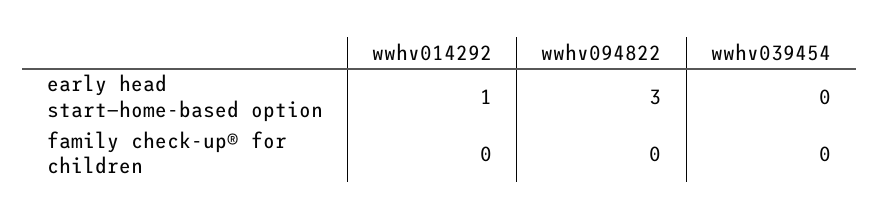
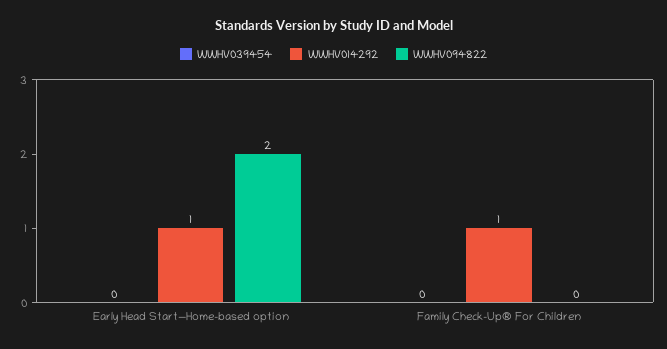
wwhv094822, early head start—home-based option: 3 -> 2
wwhv014292, family check-up® for children: 0 -> 1

